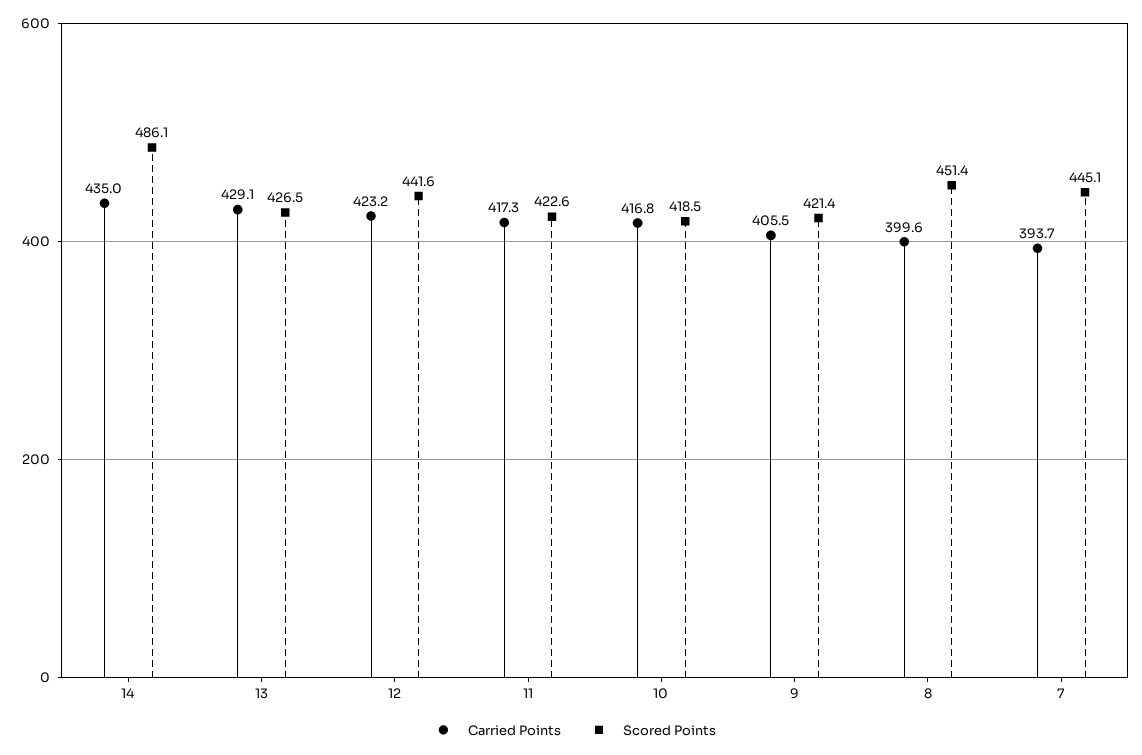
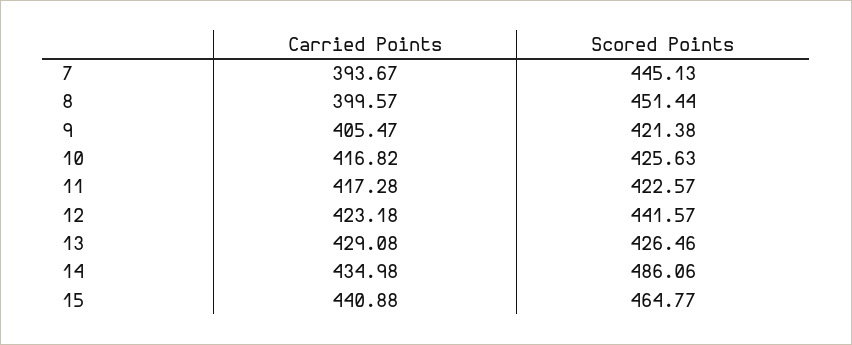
Scored Points, 10: 418.5 -> 425.63
Carried Points, 15: none -> 440.88
Scored Points, 15: none -> 464.77

